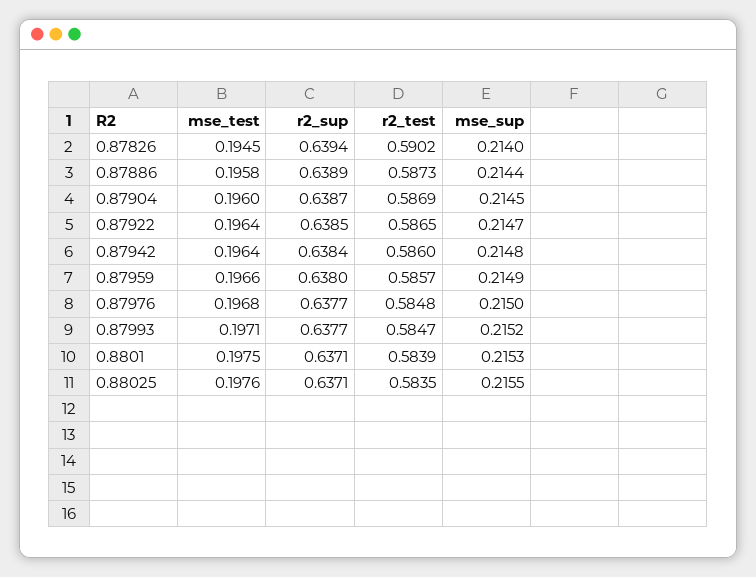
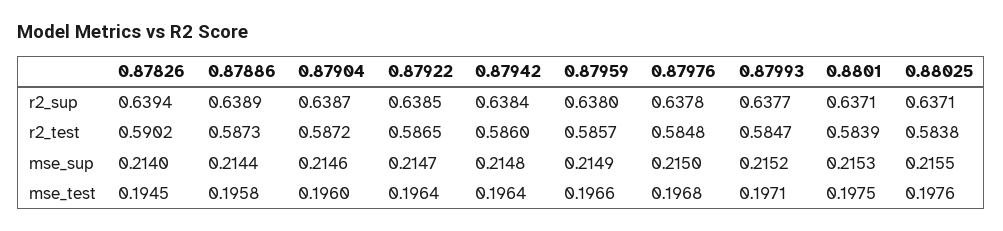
r2_test, 0.87904: 0.5869 -> 0.5872
mse_sup, 0.87904: 0.2145 -> 0.2146
r2_sup, 0.87976: 0.6377 -> 0.6378
r2_test, 0.88025: 0.5835 -> 0.5838

